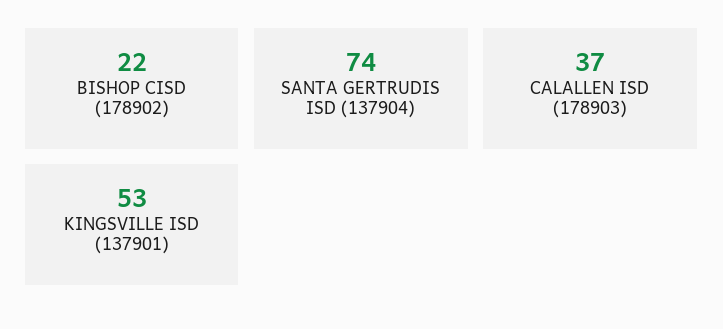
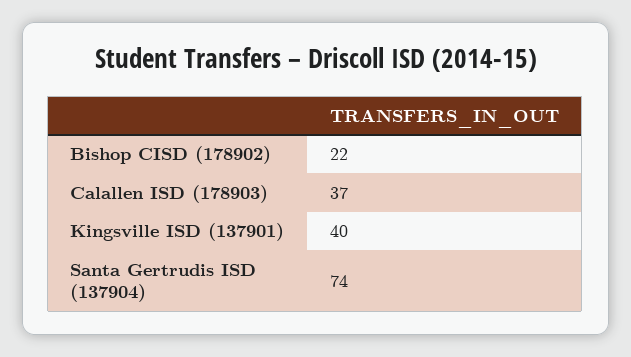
KINGSVILLE ISD (137901): 53 -> 40

